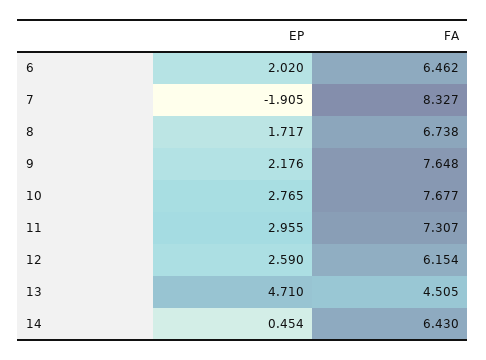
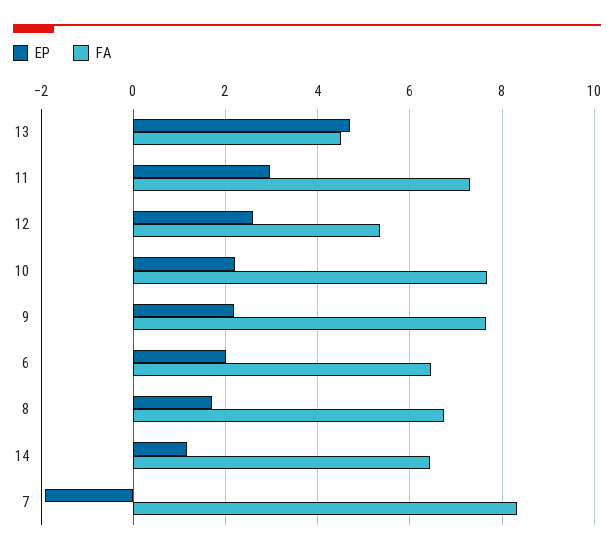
EP, 10: 2.765 -> 2.2
FA, 12: 6.154 -> 5.4
EP, 14: 0.454 -> 1.2

